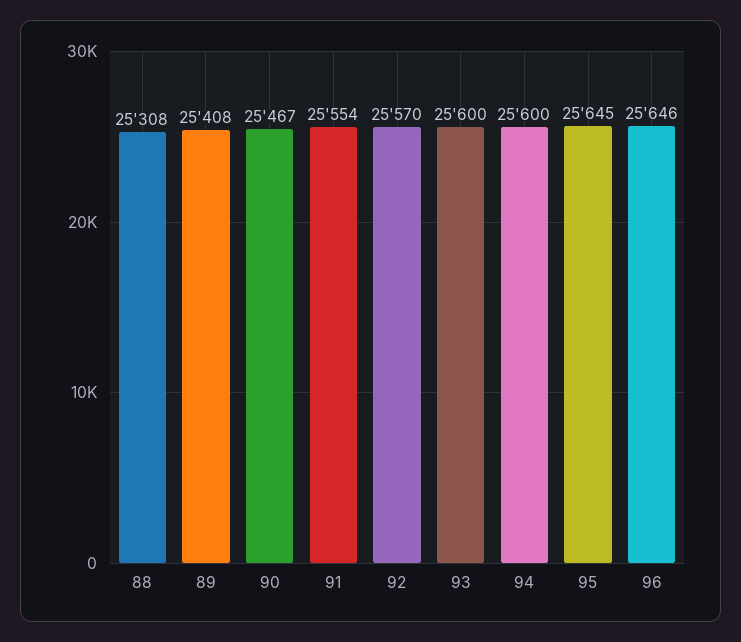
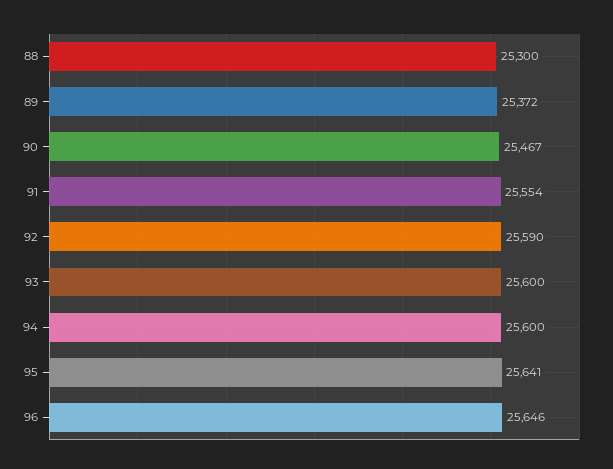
88: 25308 -> 25300
89: 25408 -> 25372
92: 25570 -> 25590
95: 25645 -> 25641

